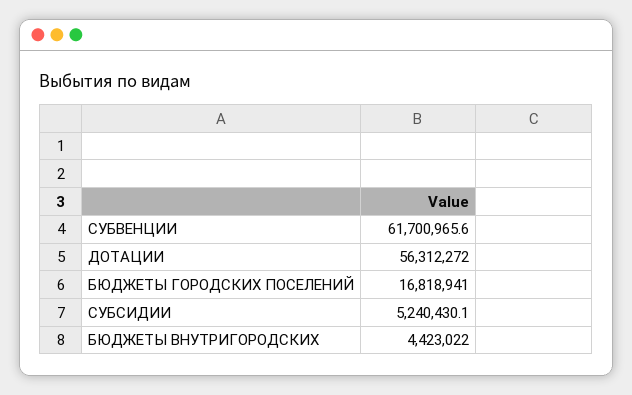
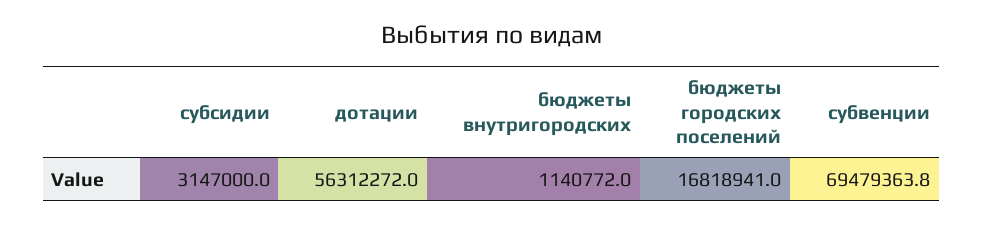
СУБВЕНЦИИ: 61700965.6 -> 69479363.8
СУБСИДИИ: 5240430.1 -> 3147000
БЮДЖЕТЫ ВНУТРИГОРОДСКИХ: 4423022 -> 1140772

